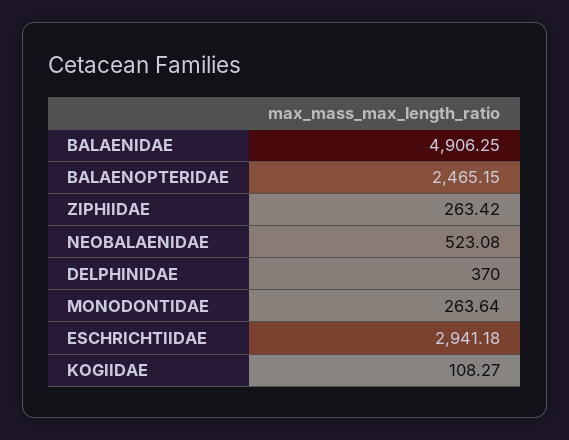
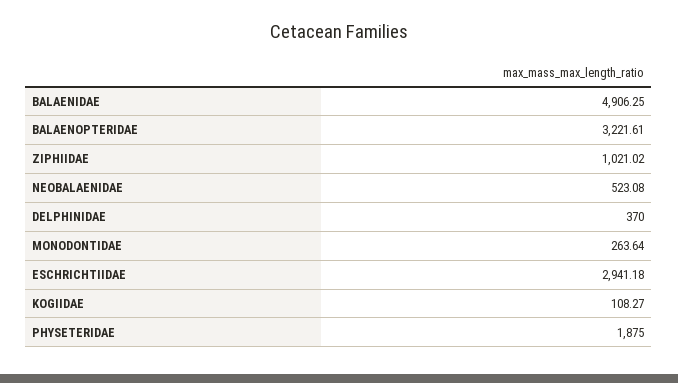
BALAENOPTERIDAE: 2465.15 -> 3221.61
ZIPHIIDAE: 263.42 -> 1021.02
PHYSETERIDAE: none -> 1875

